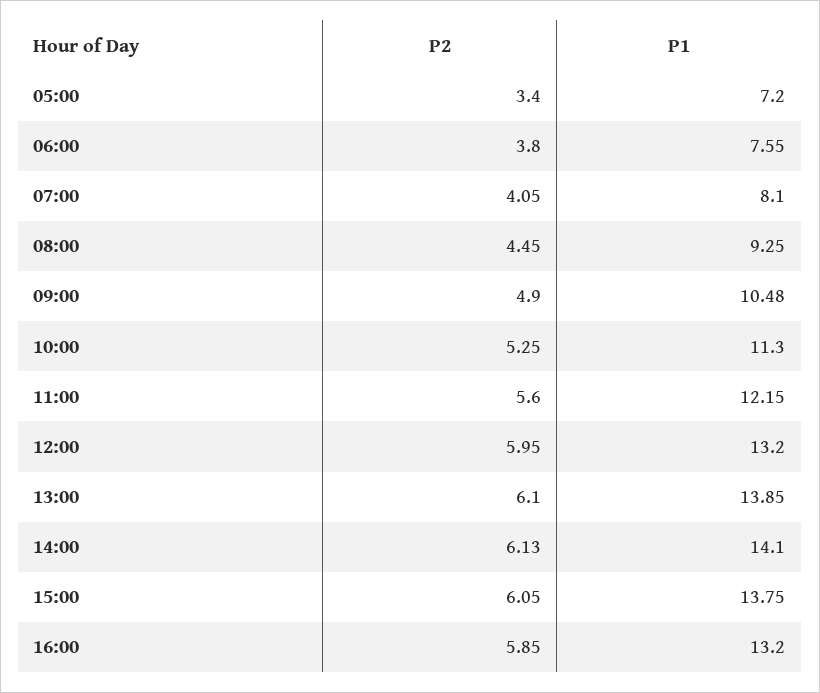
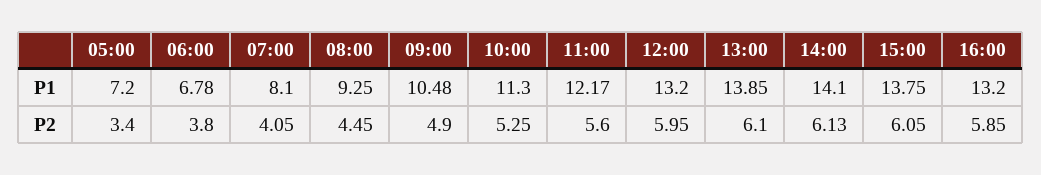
P1, 06:00: 7.55 -> 6.78
P1, 11:00: 12.15 -> 12.17

